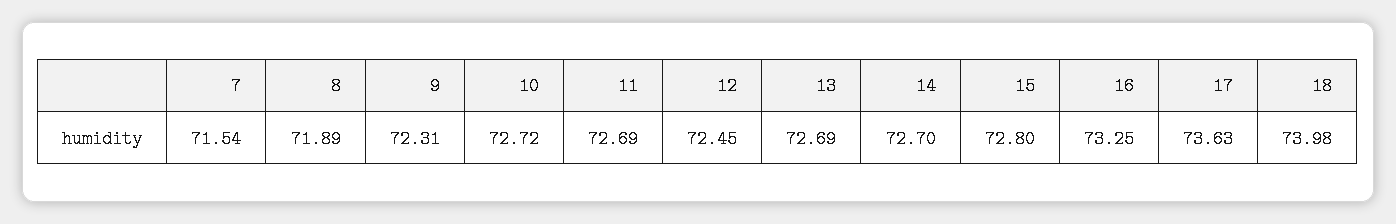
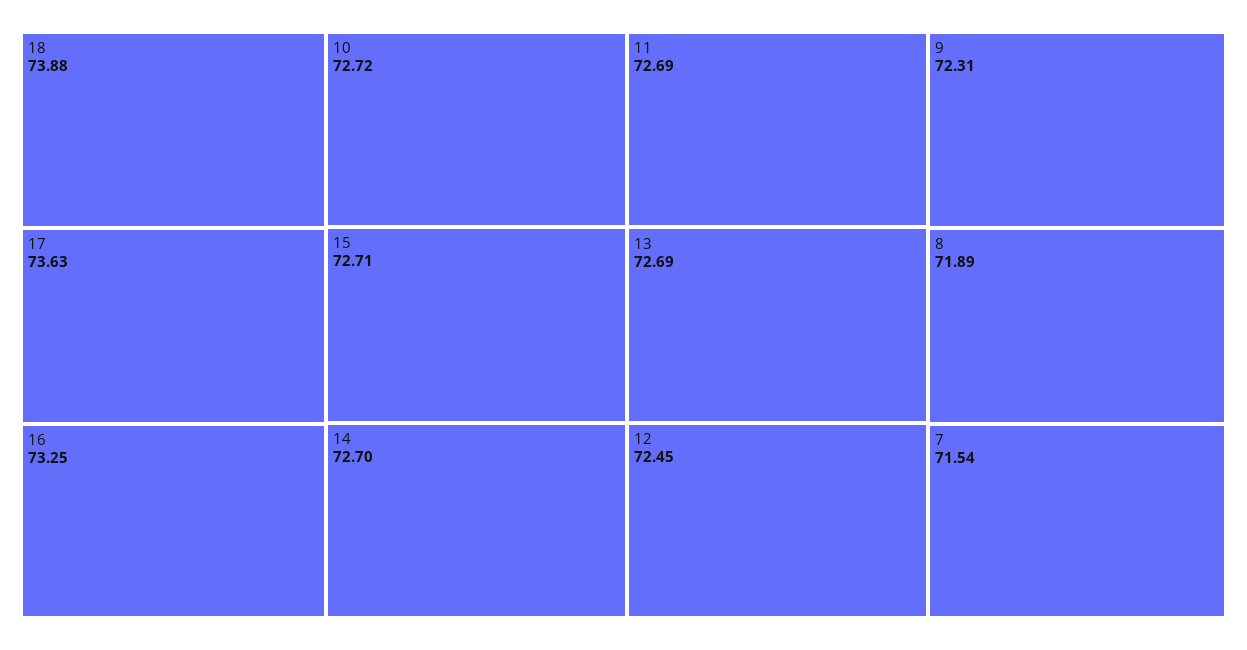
15: 72.8 -> 72.71
18: 73.98 -> 73.88

